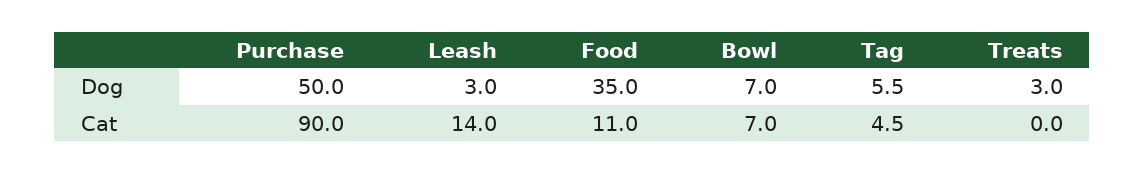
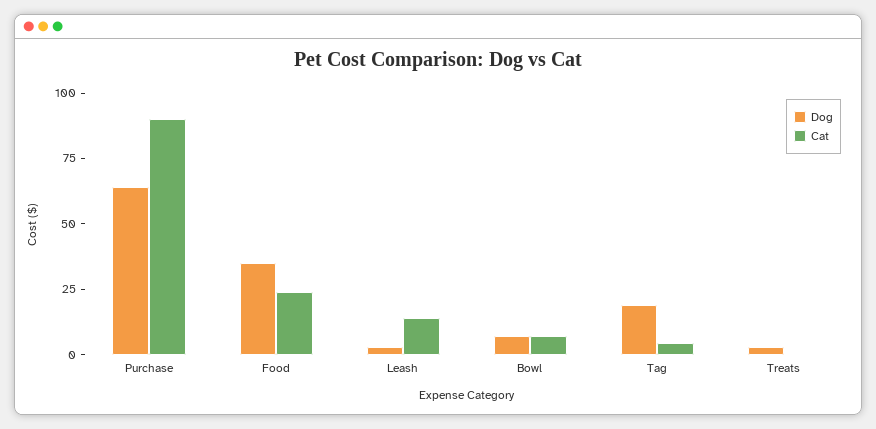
Dog, Purchase: 50 -> 65
Dog, Tag: 5.5 -> 20
Cat, Food: 11 -> 25

